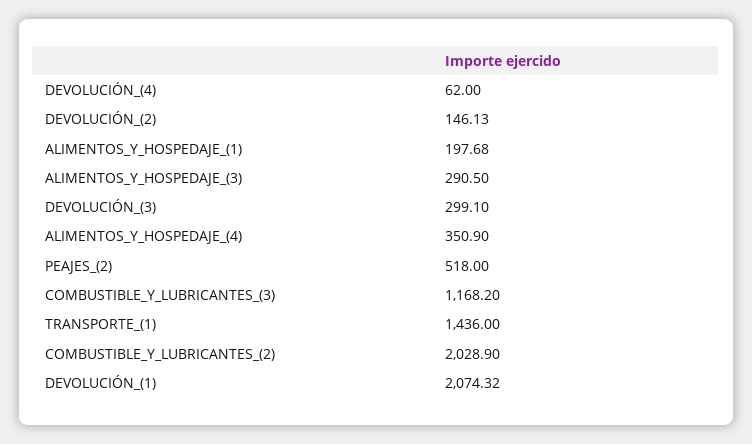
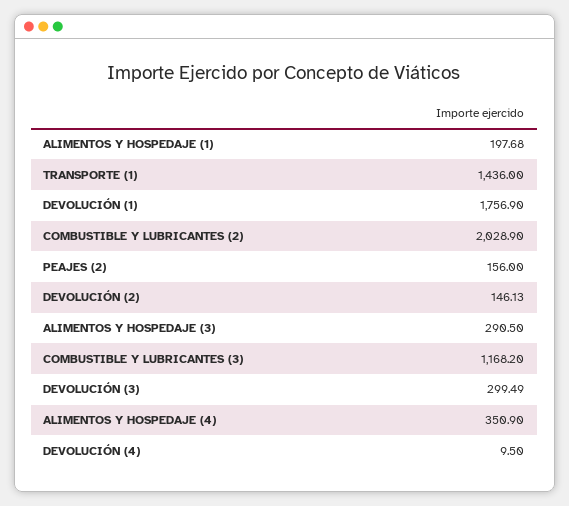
DEVOLUCIÓN_(4): 62 -> 9.5
DEVOLUCIÓN_(3): 299.1 -> 299.49
PEAJES_(2): 518 -> 156
DEVOLUCIÓN_(1): 2074.32 -> 1756.9

